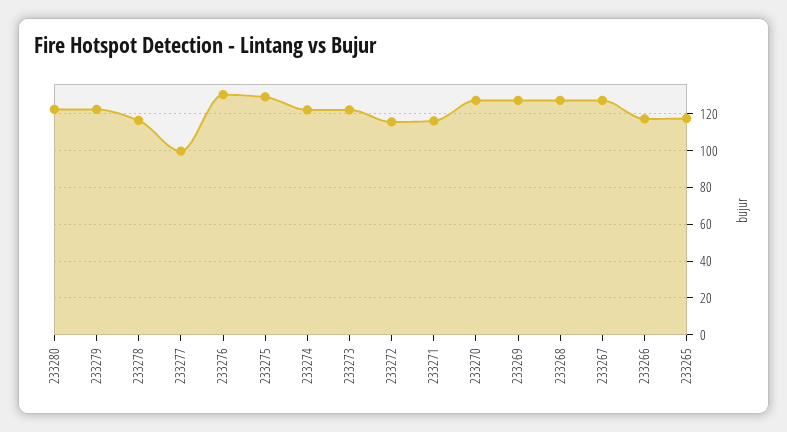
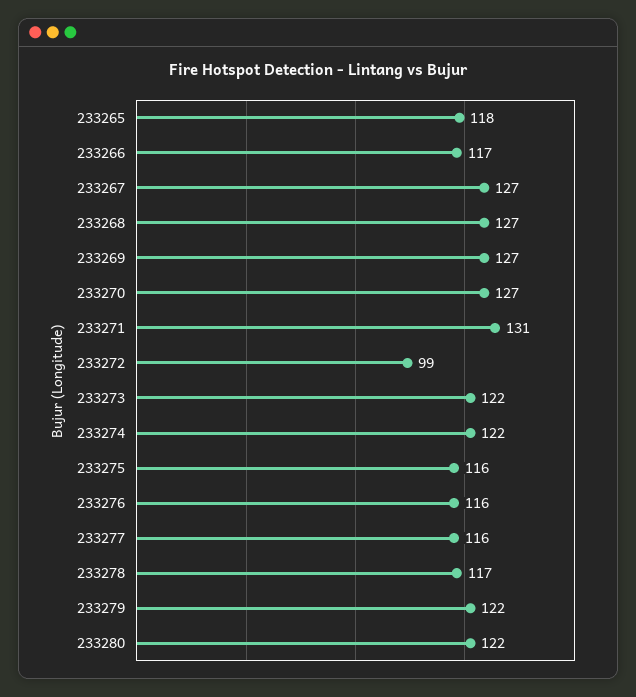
233277: 100 -> 116
233276: 130 -> 116
233275: 130 -> 116
233272: 115 -> 99
233271: 115 -> 131

